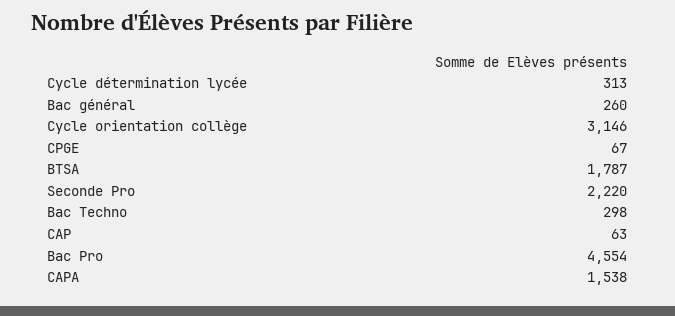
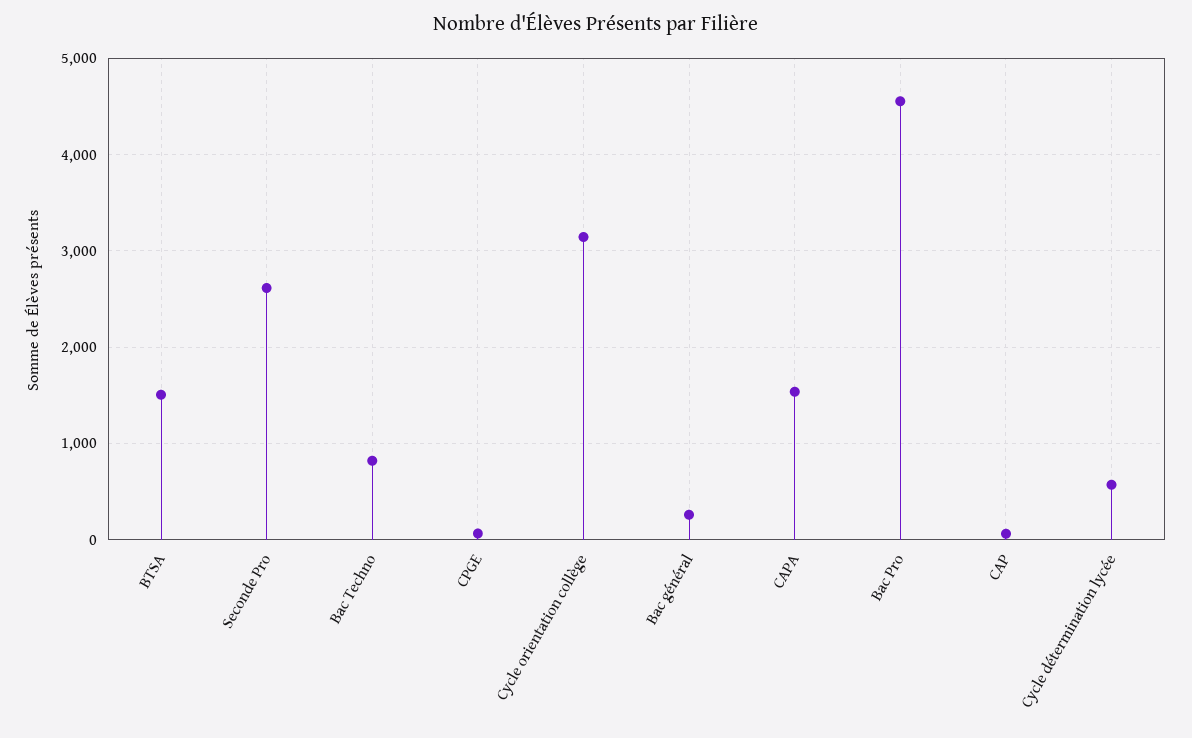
Cycle détermination lycée: 313 -> 600
BTSA: 1787 -> 1500
Seconde Pro: 2220 -> 2600
Bac Techno: 298 -> 800

